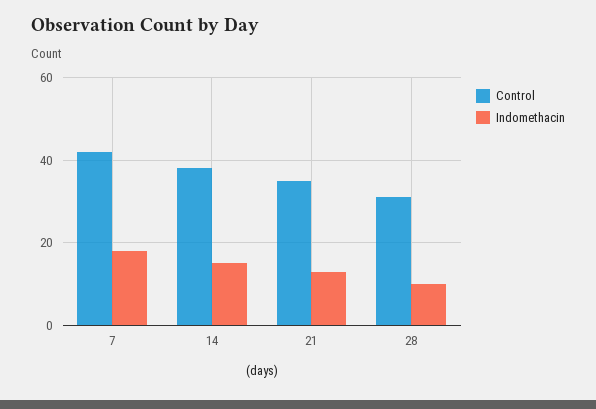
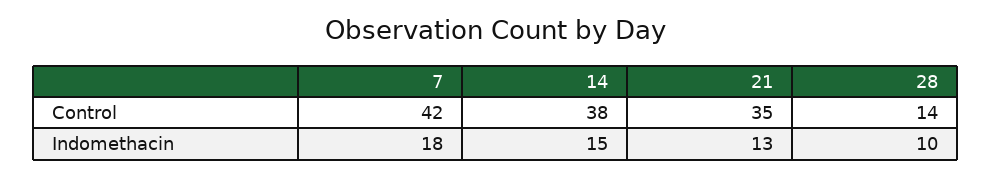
Control, 28: 30 -> 14

